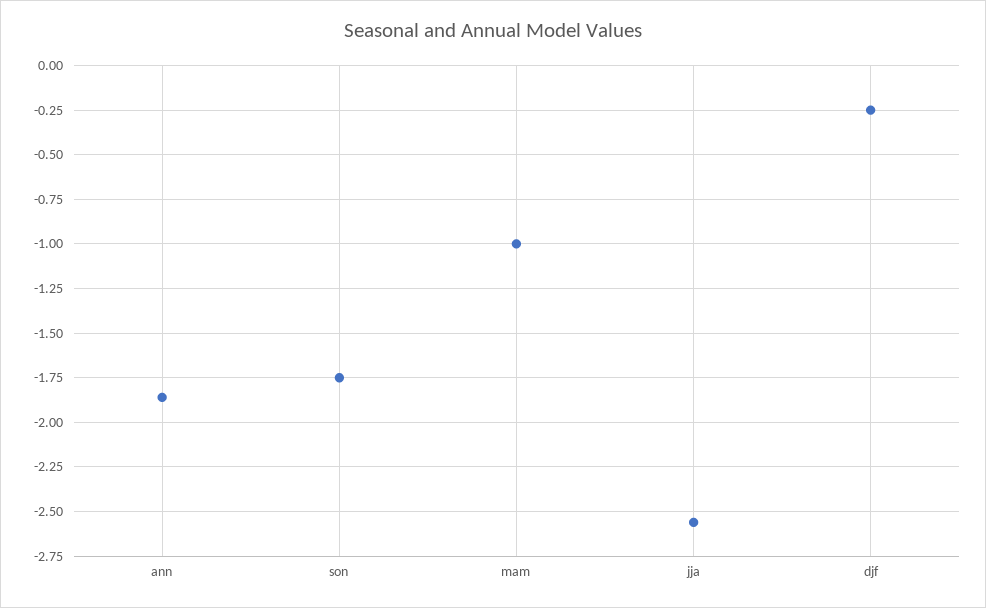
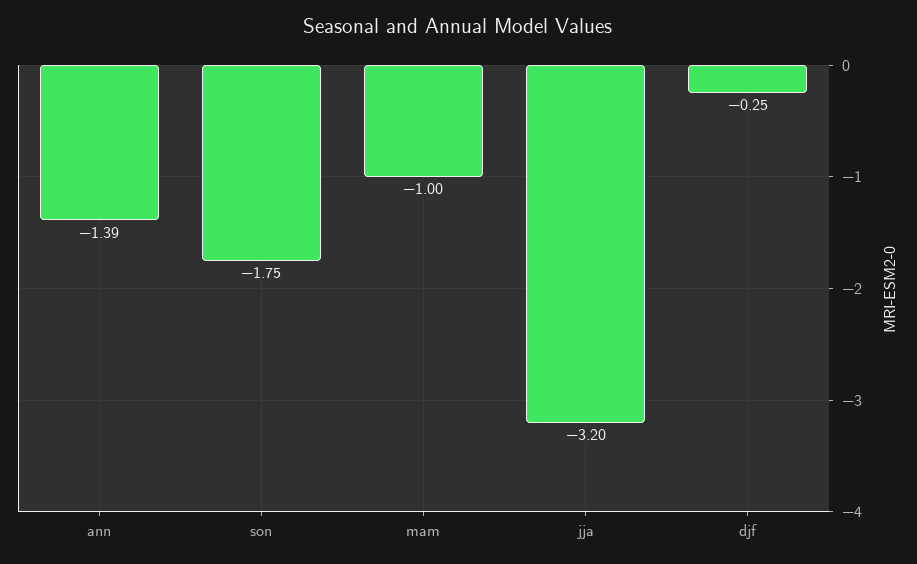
ann: -1.85 -> -1.39
jja: -2.55 -> -3.2

